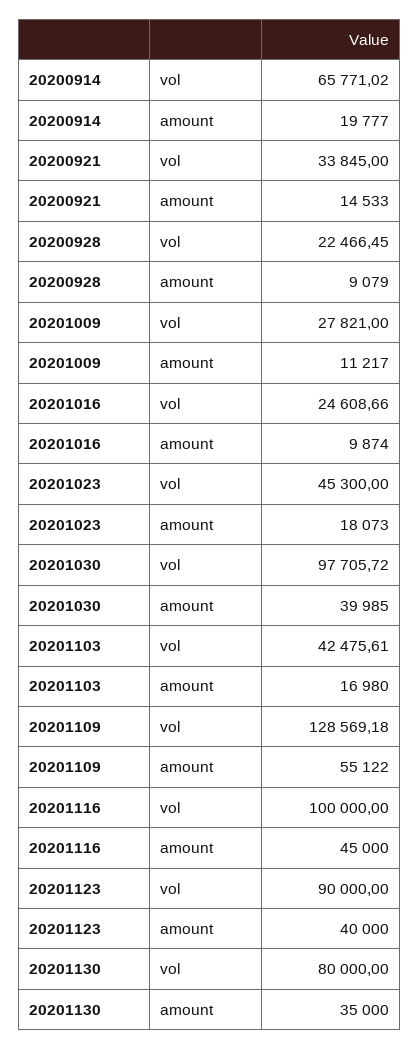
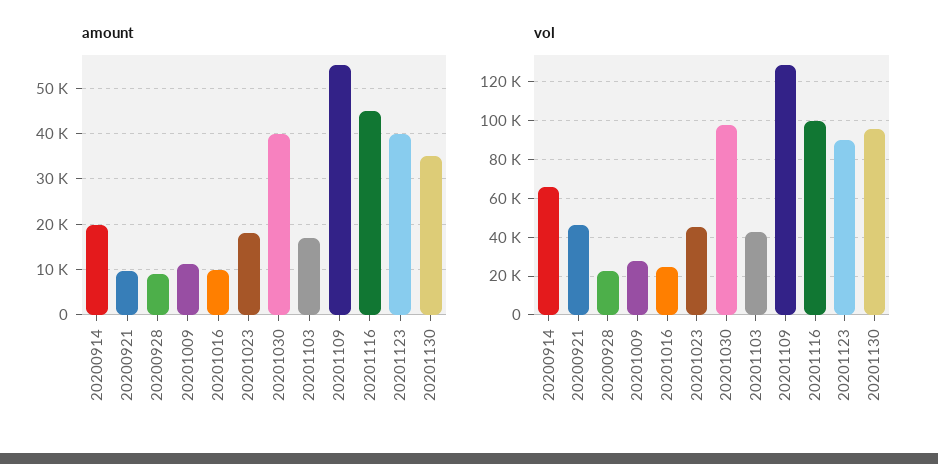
vol, 20200921: 33845 -> 45000
amount, 20200921: 14533 -> 10000
vol, 20201130: 80000 -> 95000

